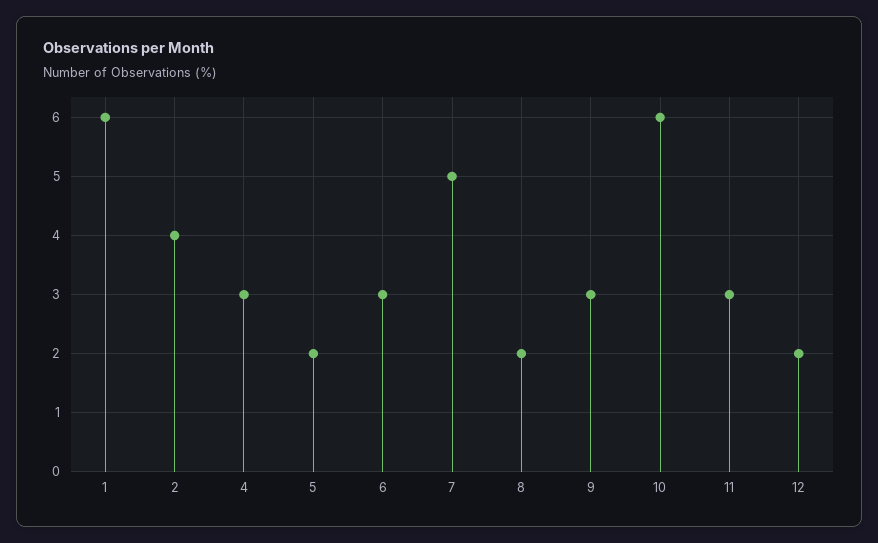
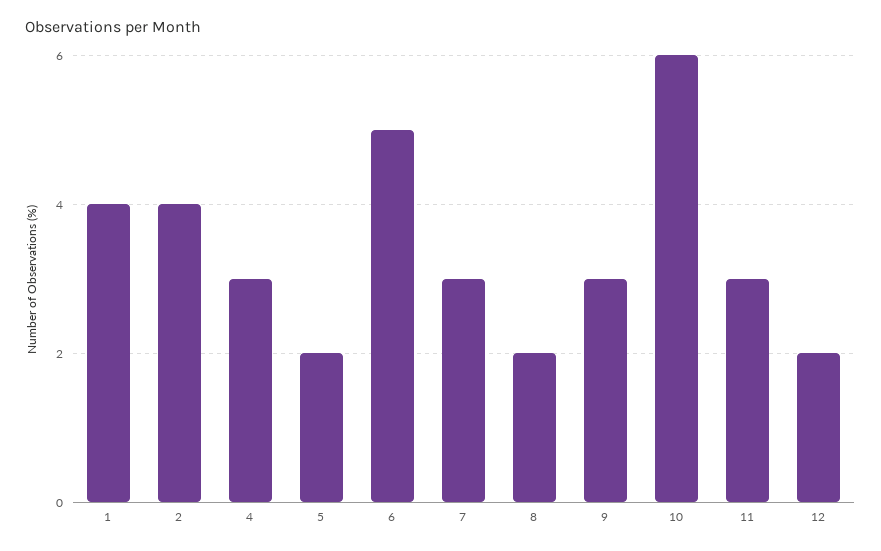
1: 6 -> 4
6: 3 -> 5
7: 5 -> 3

